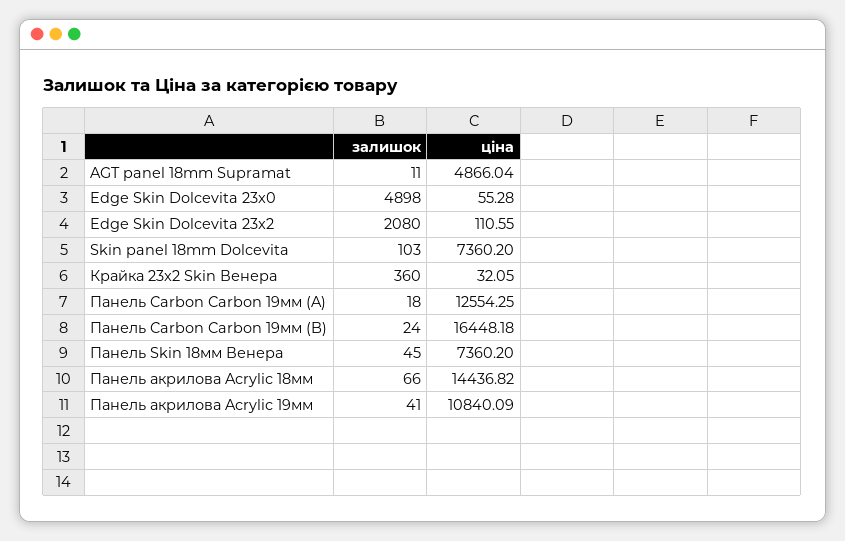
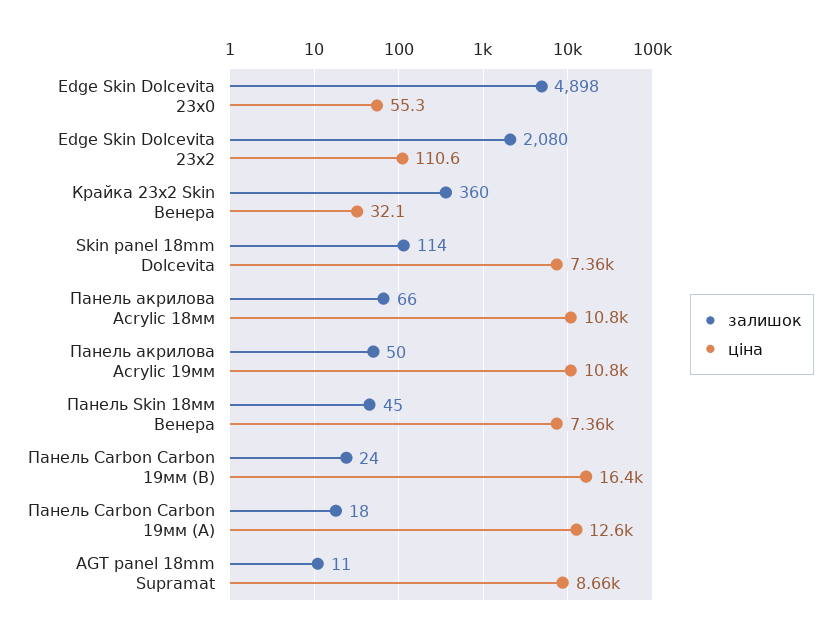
ціна, AGT panel 18mm Supramat: 4866.04 -> 8660
залишок, Skin panel 18mm Dolcevita: 103 -> 114
ціна, Панель акрилова Acrylic 18мм: 14436.82 -> 10800
залишок, Панель акрилова Acrylic 19мм: 41 -> 50

